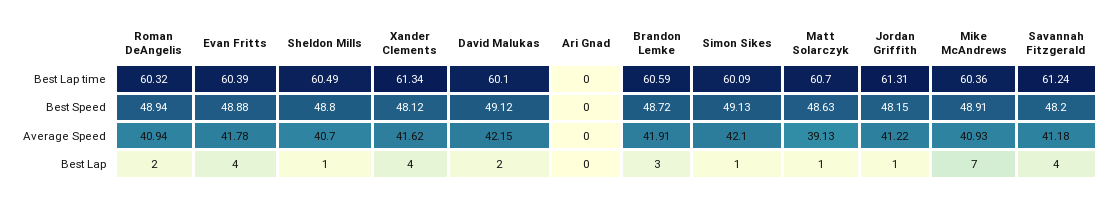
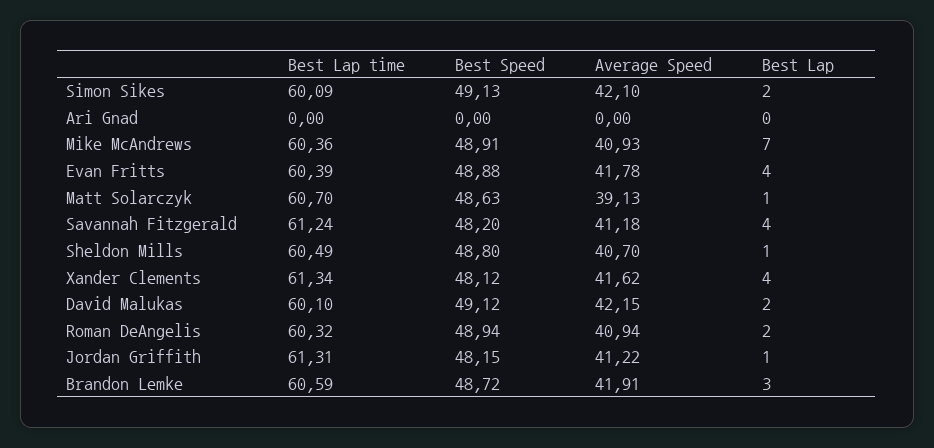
Simon Sikes, Best Lap: 1 -> 2

